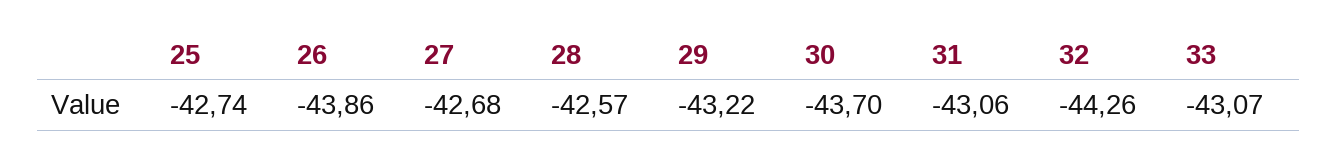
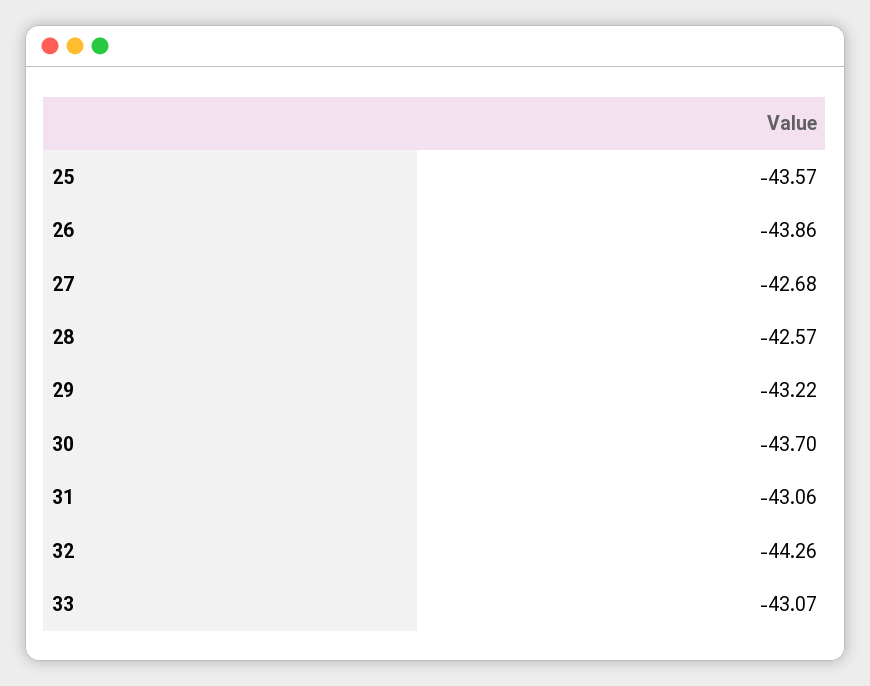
25: -42.74 -> -43.57

